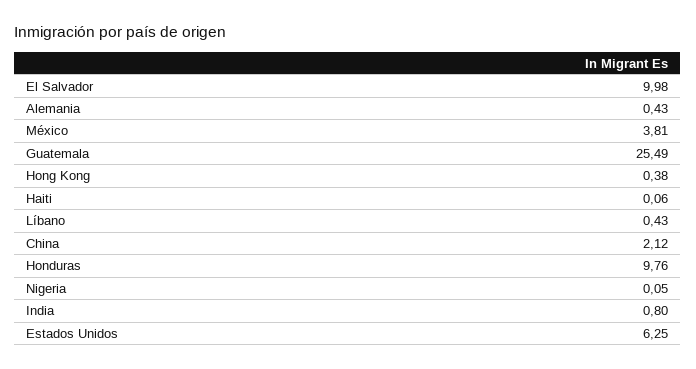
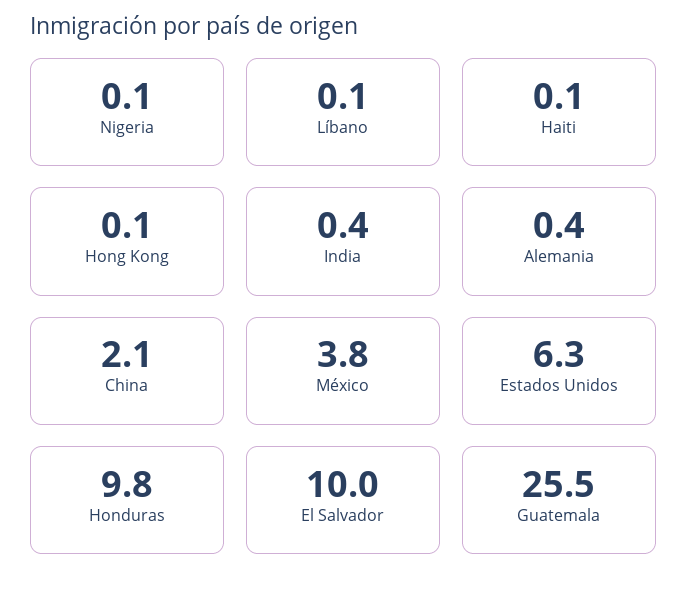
Hong Kong: 0.38 -> 0.1
Líbano: 0.43 -> 0.1
India: 0.8 -> 0.4

